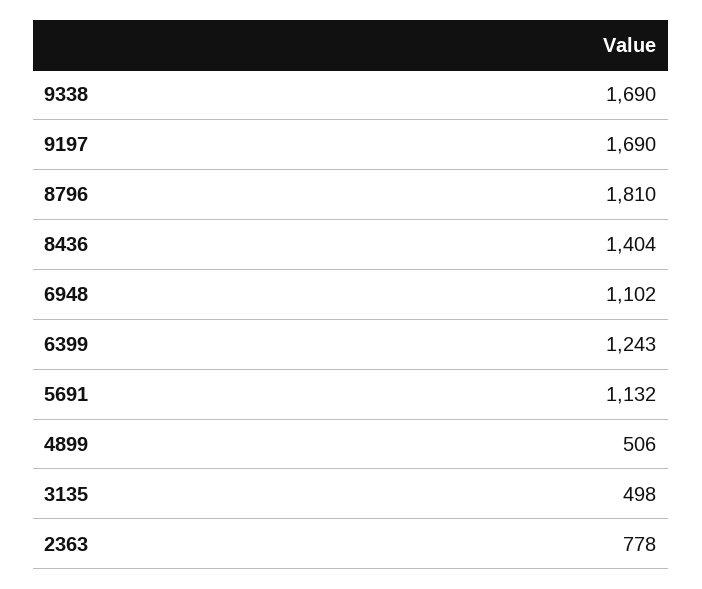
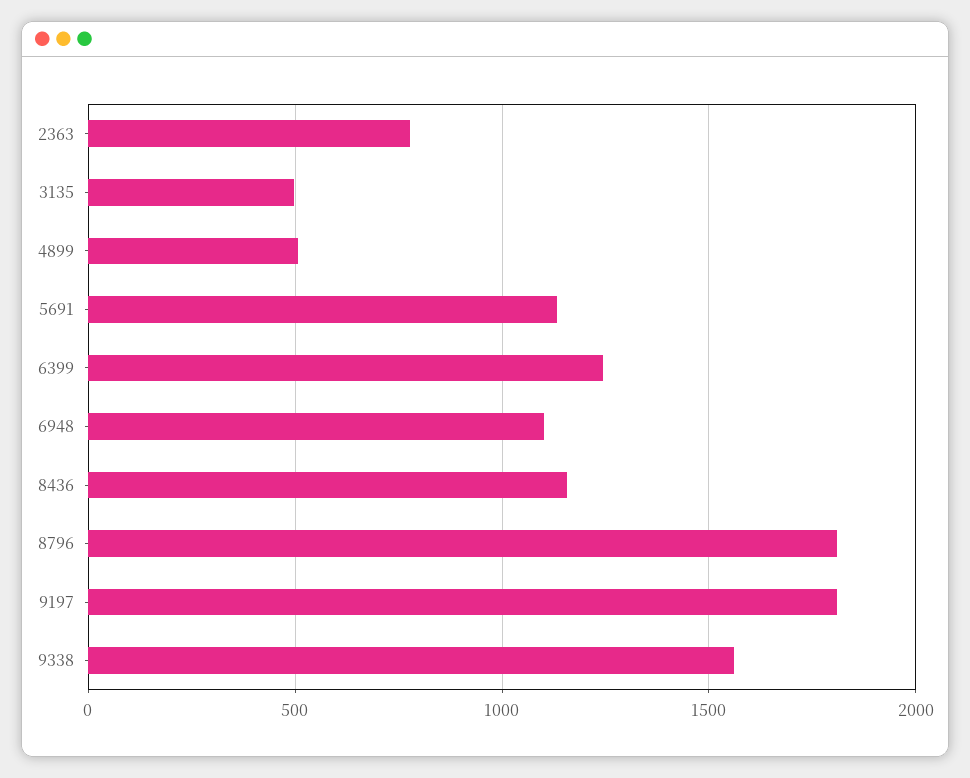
9338: 1690 -> 1550
9197: 1690 -> 1800
8436: 1404 -> 1150

